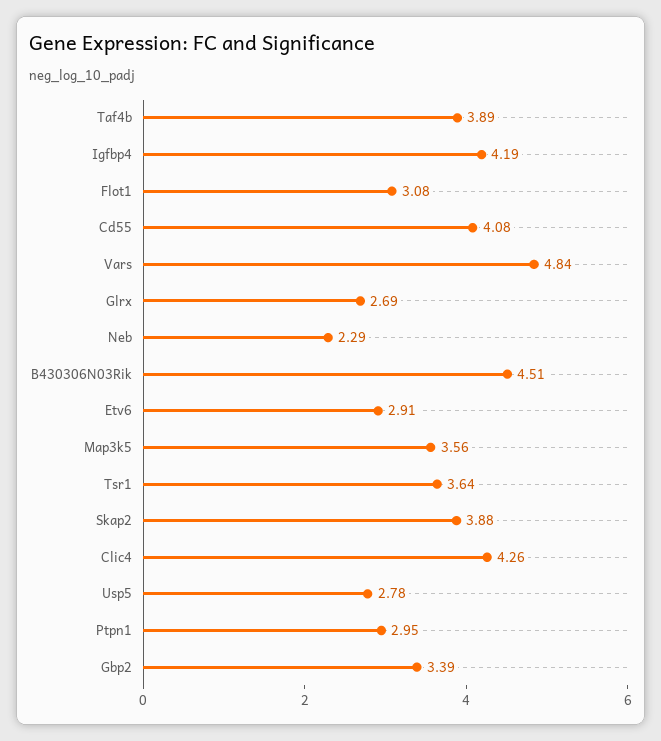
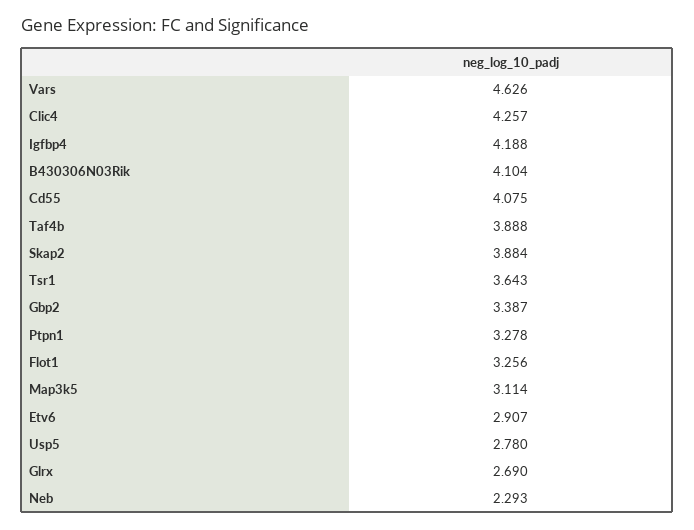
Flot1: 3.08 -> 3.256
Vars: 4.84 -> 4.626
B430306N03Rik: 4.51 -> 4.104
Map3k5: 3.56 -> 3.114
Ptpn1: 2.95 -> 3.278

